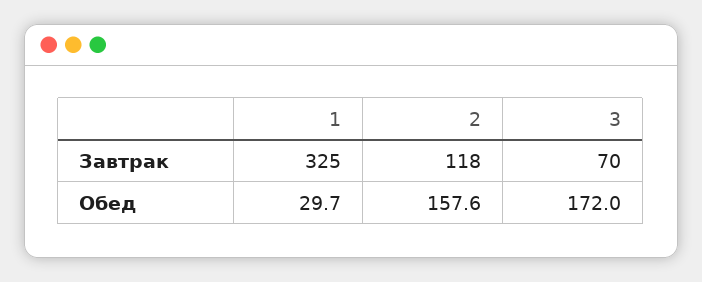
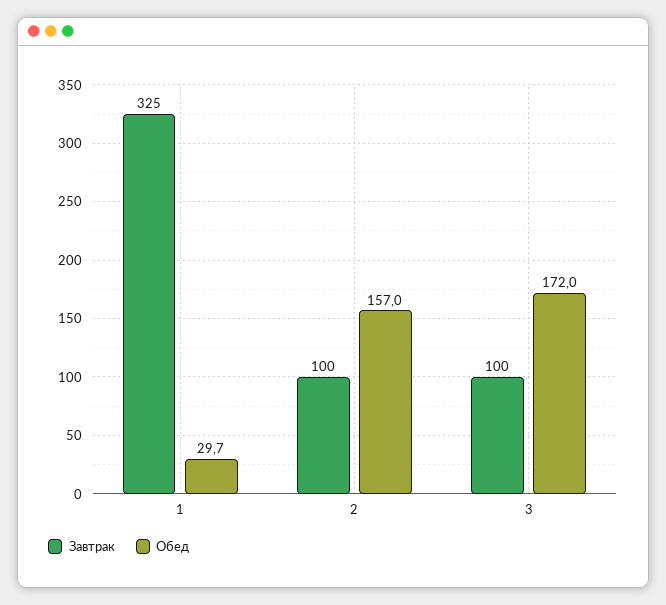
Завтрак, 2: 118 -> 100
Завтрак, 3: 70 -> 100
Обед, 2: 157.6 -> 157

